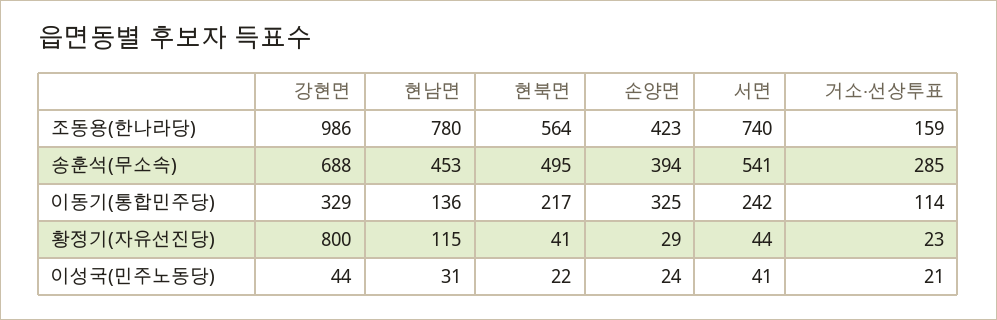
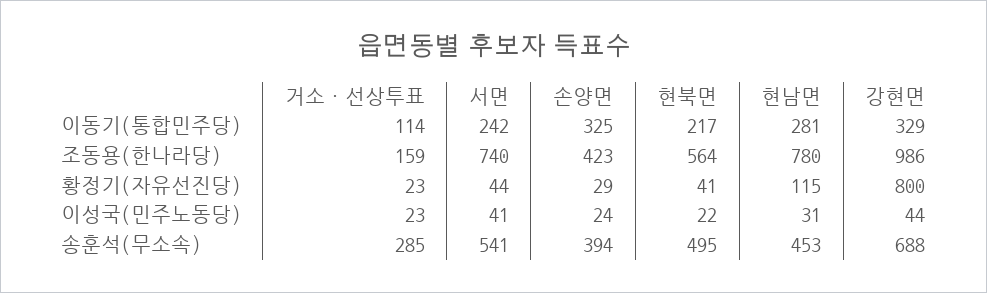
현남면, 이동기(통합민주당): 136 -> 281
거소·선상투표, 이성국(민주노동당): 21 -> 23

